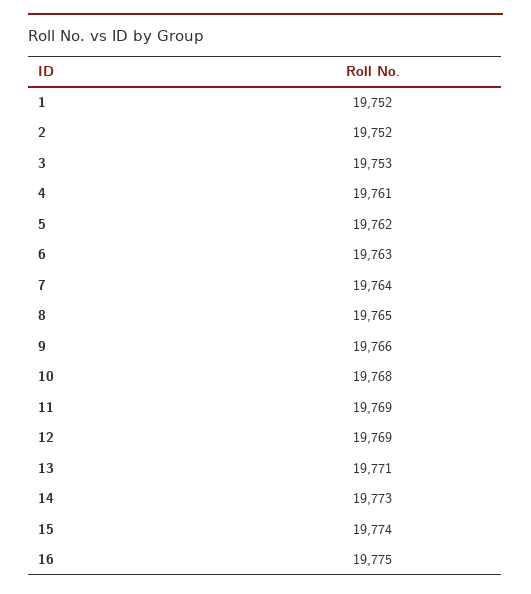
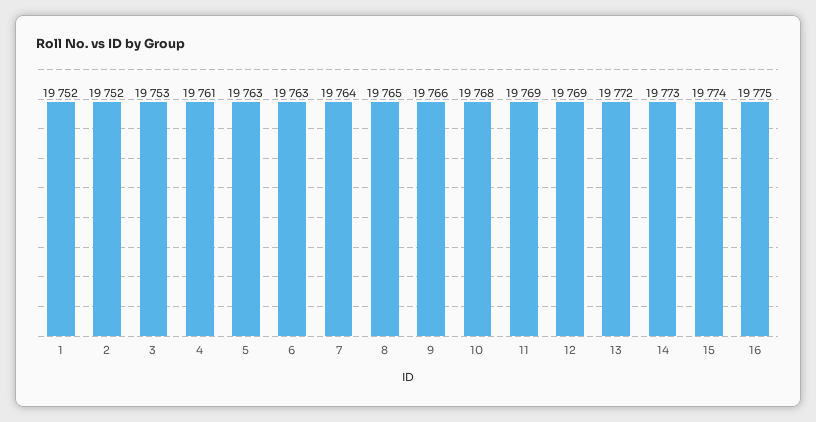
5: 19762 -> 19763
13: 19771 -> 19772

